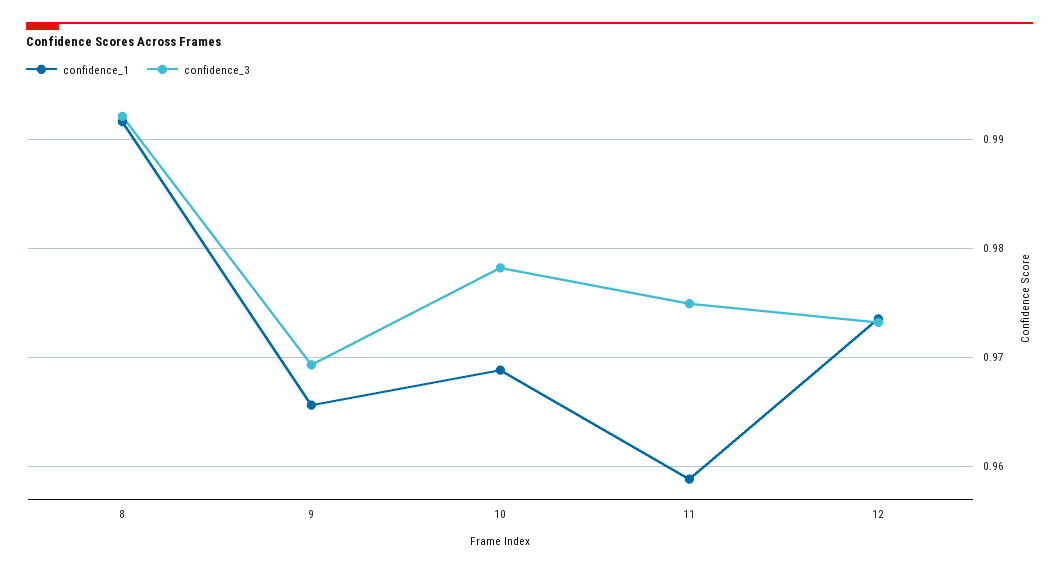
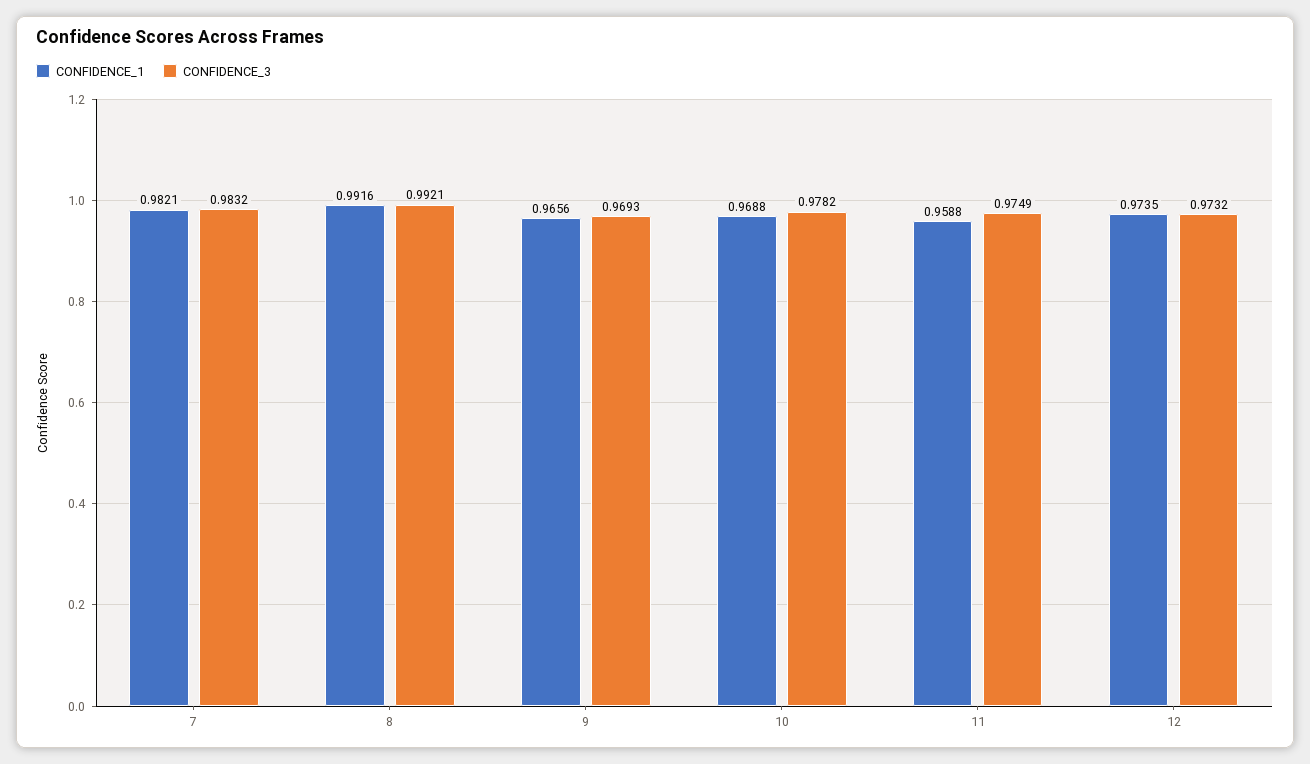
confidence_1, 7: none -> 0.9821
confidence_3, 7: none -> 0.9832

